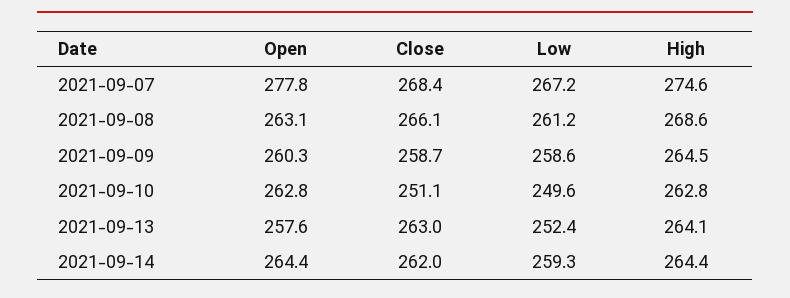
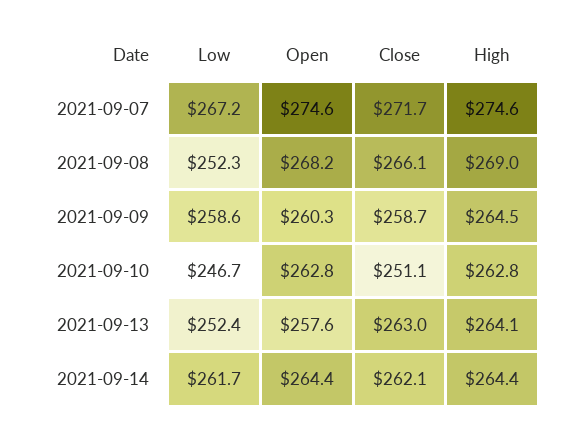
Open, 2021-09-07: 277.8 -> 274.6
Close, 2021-09-07: 268.4 -> 271.7
Open, 2021-09-08: 263.1 -> 268.2
Low, 2021-09-08: 261.2 -> 252.3
High, 2021-09-08: 268.6 -> 269
Low, 2021-09-10: 249.6 -> 246.7
Close, 2021-09-14: 262 -> 262.1
Low, 2021-09-14: 259.3 -> 261.7

